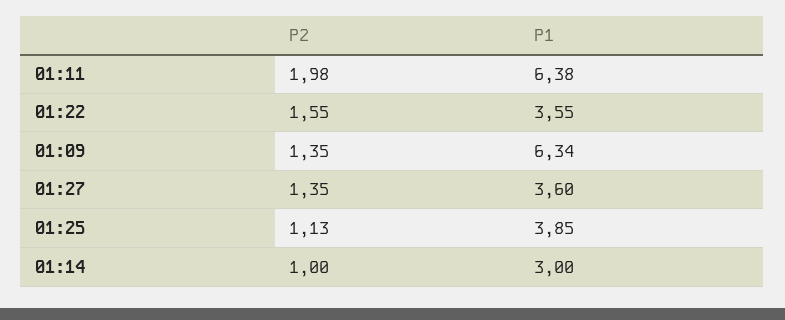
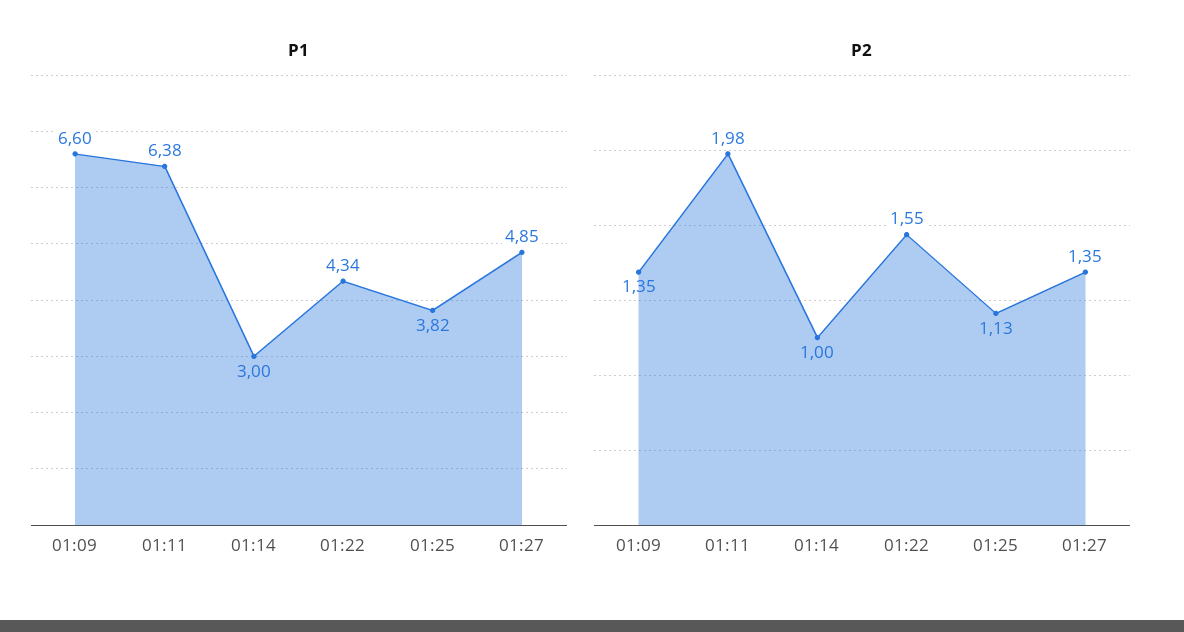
P1, 01:22: 3.55 -> 4.34
P1, 01:09: 6.34 -> 6.6
P1, 01:27: 3.6 -> 4.85
P1, 01:25: 3.85 -> 3.82

